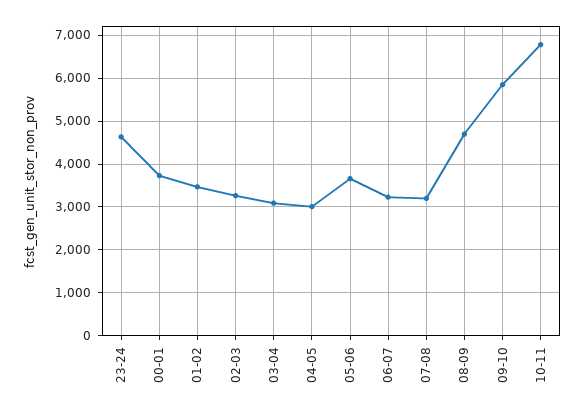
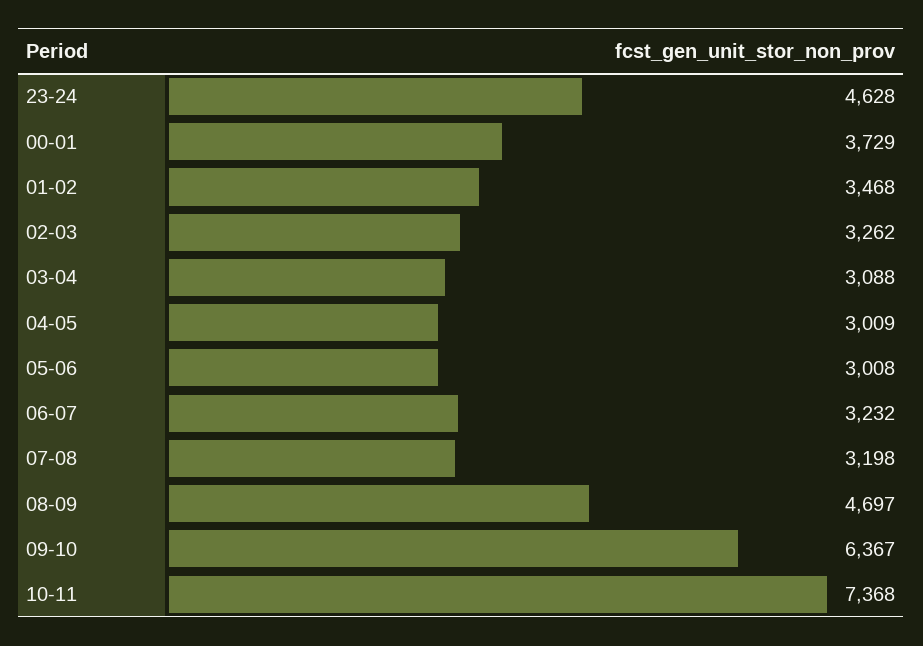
05-06: 3600 -> 3008
09-10: 5800 -> 6367
10-11: 6800 -> 7368

